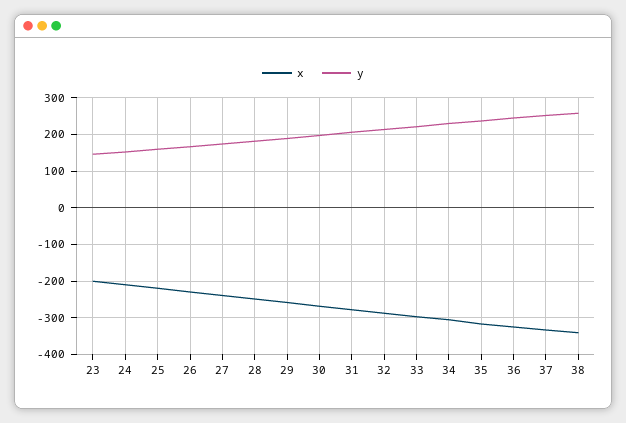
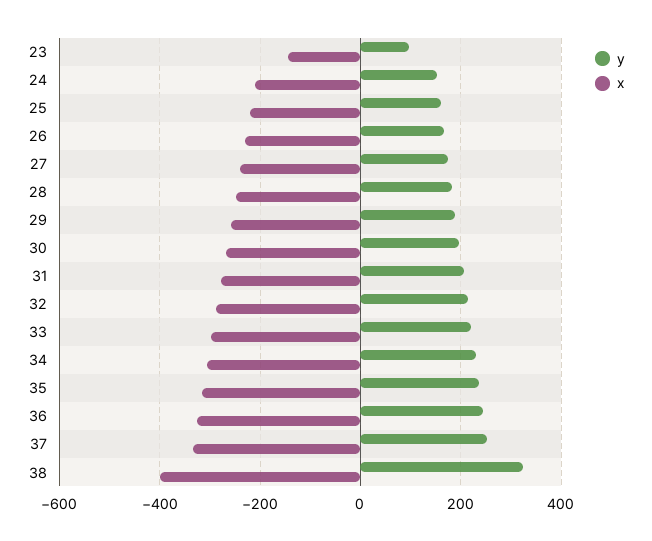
x, 23: -200 -> -140
y, 23: 140 -> 100
x, 38: -340 -> -400
y, 38: 260 -> 320

